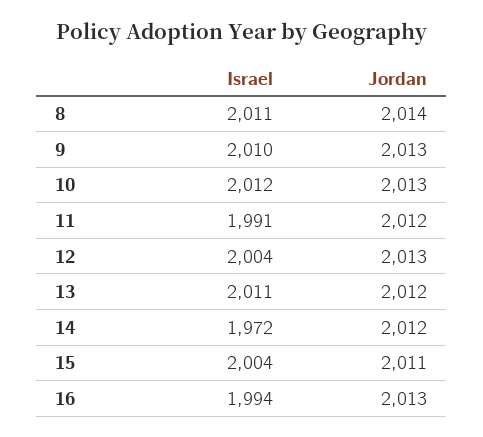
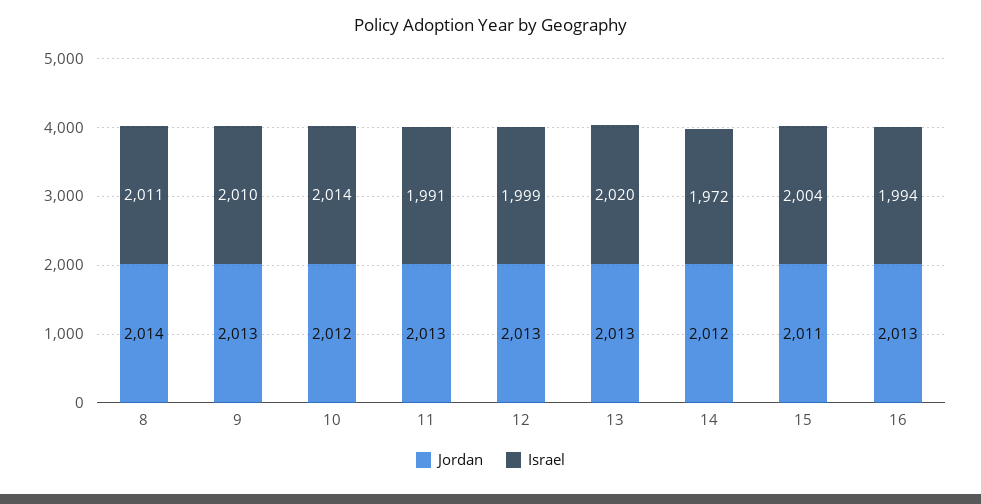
Israel, 10: 2012 -> 2014
Jordan, 10: 2013 -> 2012
Jordan, 11: 2012 -> 2013
Israel, 12: 2004 -> 1999
Israel, 13: 2011 -> 2020
Jordan, 13: 2012 -> 2013

